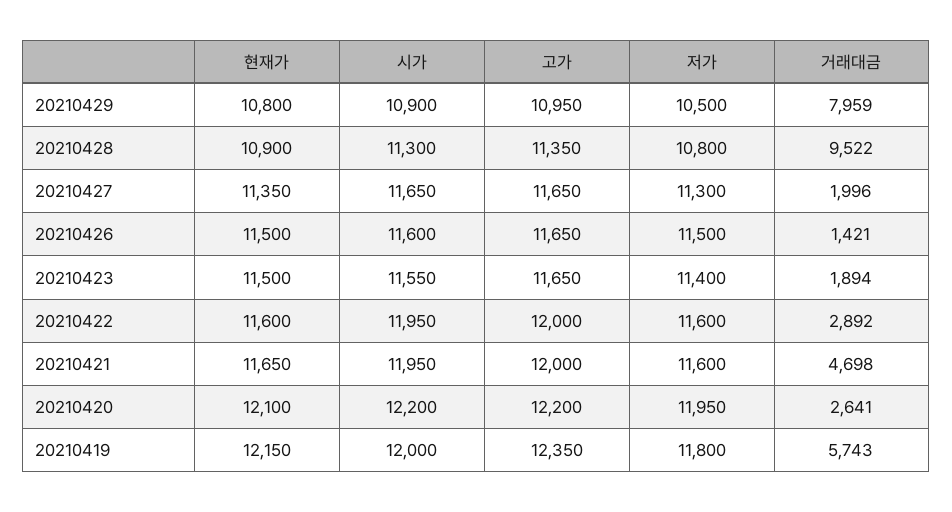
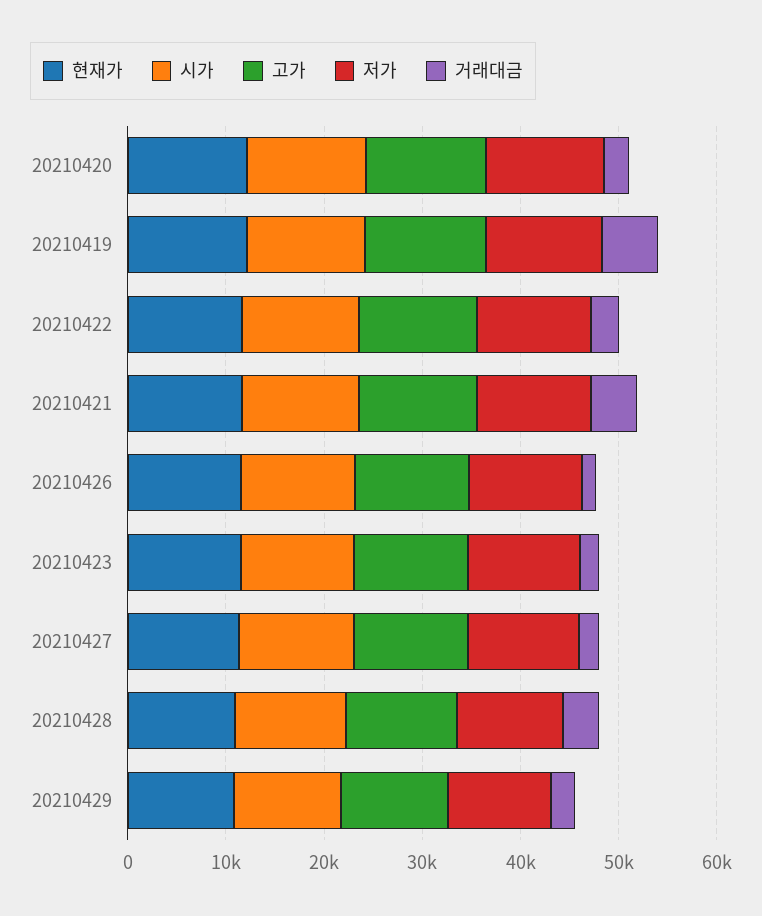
거래대금, 20210429: 7959 -> 2000
거래대금, 20210428: 9522 -> 4000

